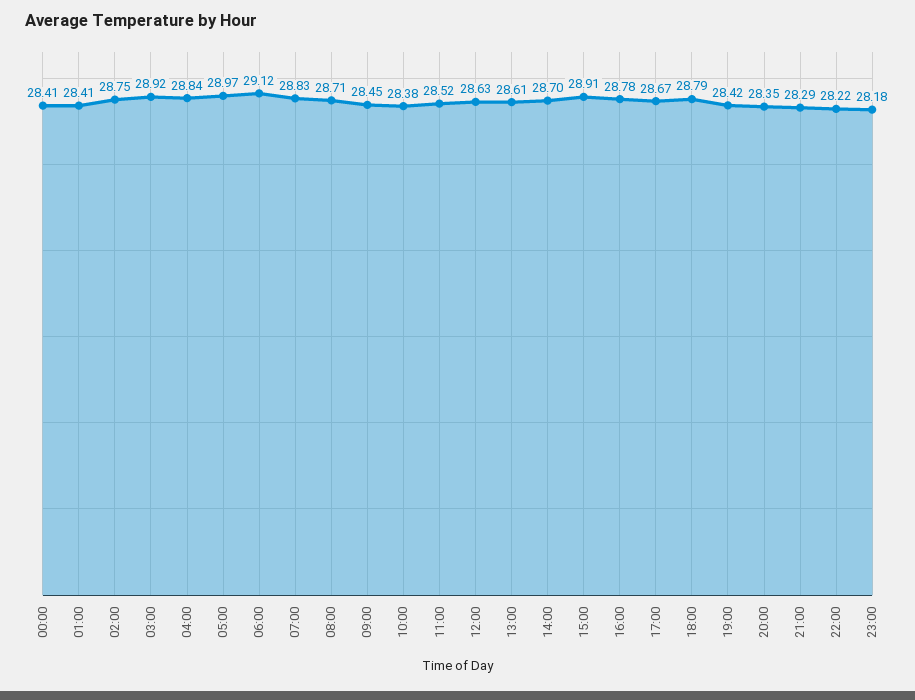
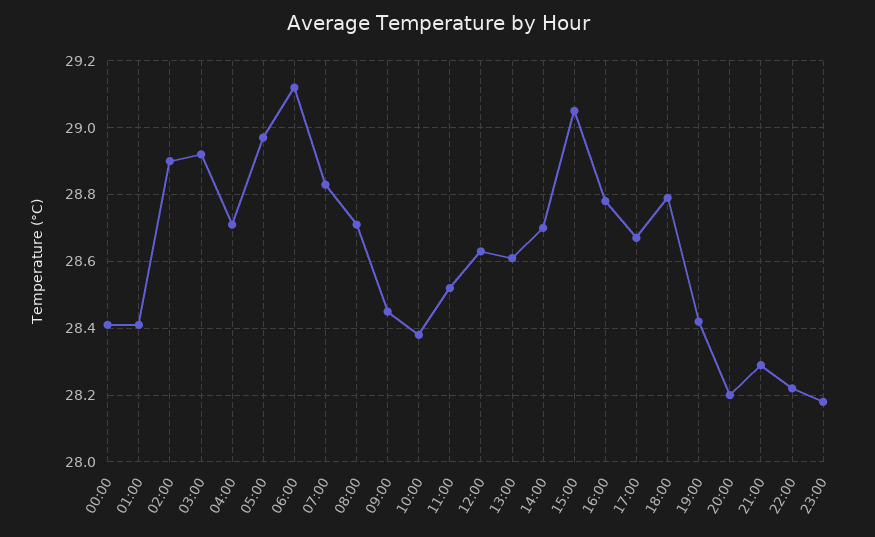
02:00: 28.75 -> 28.9
04:00: 28.84 -> 28.7
15:00: 28.91 -> 29.05
20:00: 28.35 -> 28.2

